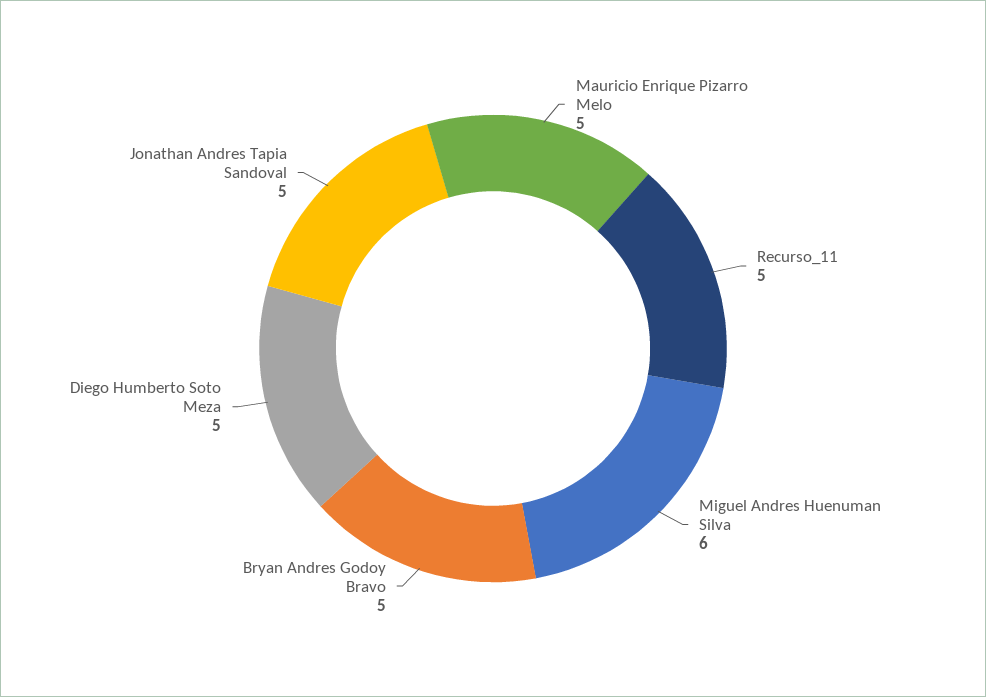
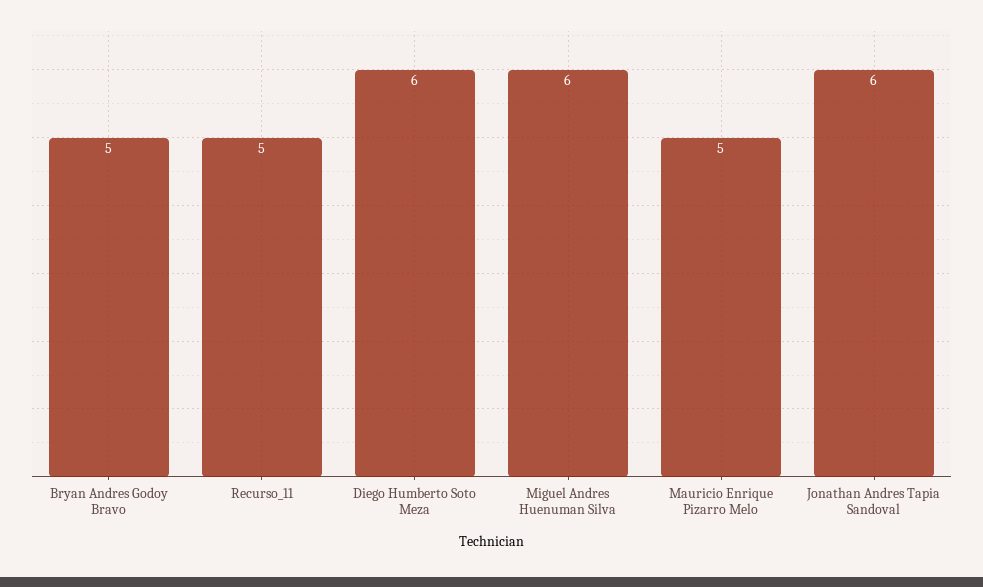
Diego Humberto Soto Meza: 5 -> 6
Jonathan Andres Tapia Sandoval: 5 -> 6

